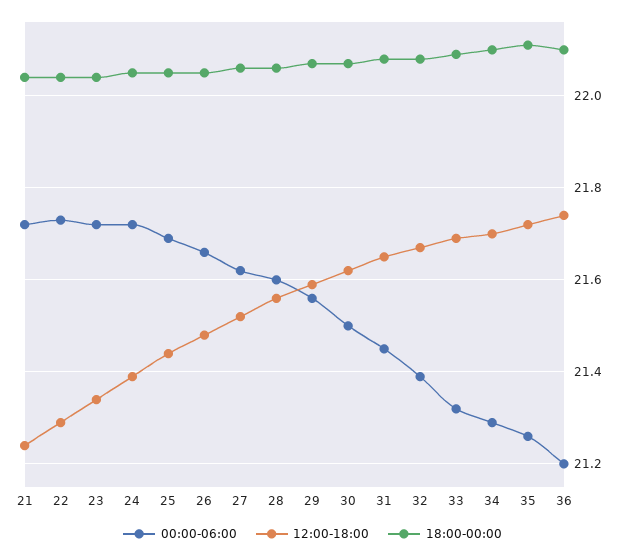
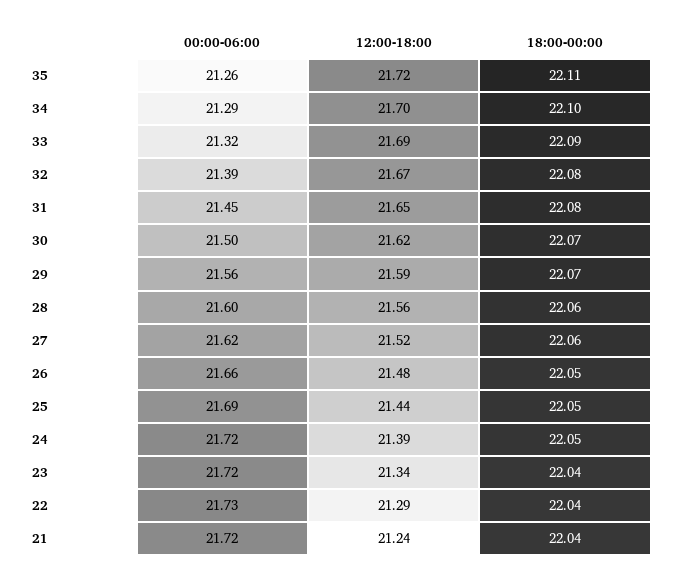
00:00-06:00, 36: 21.2 -> none
12:00-18:00, 36: 21.75 -> none
18:00-00:00, 36: 22.1 -> none

